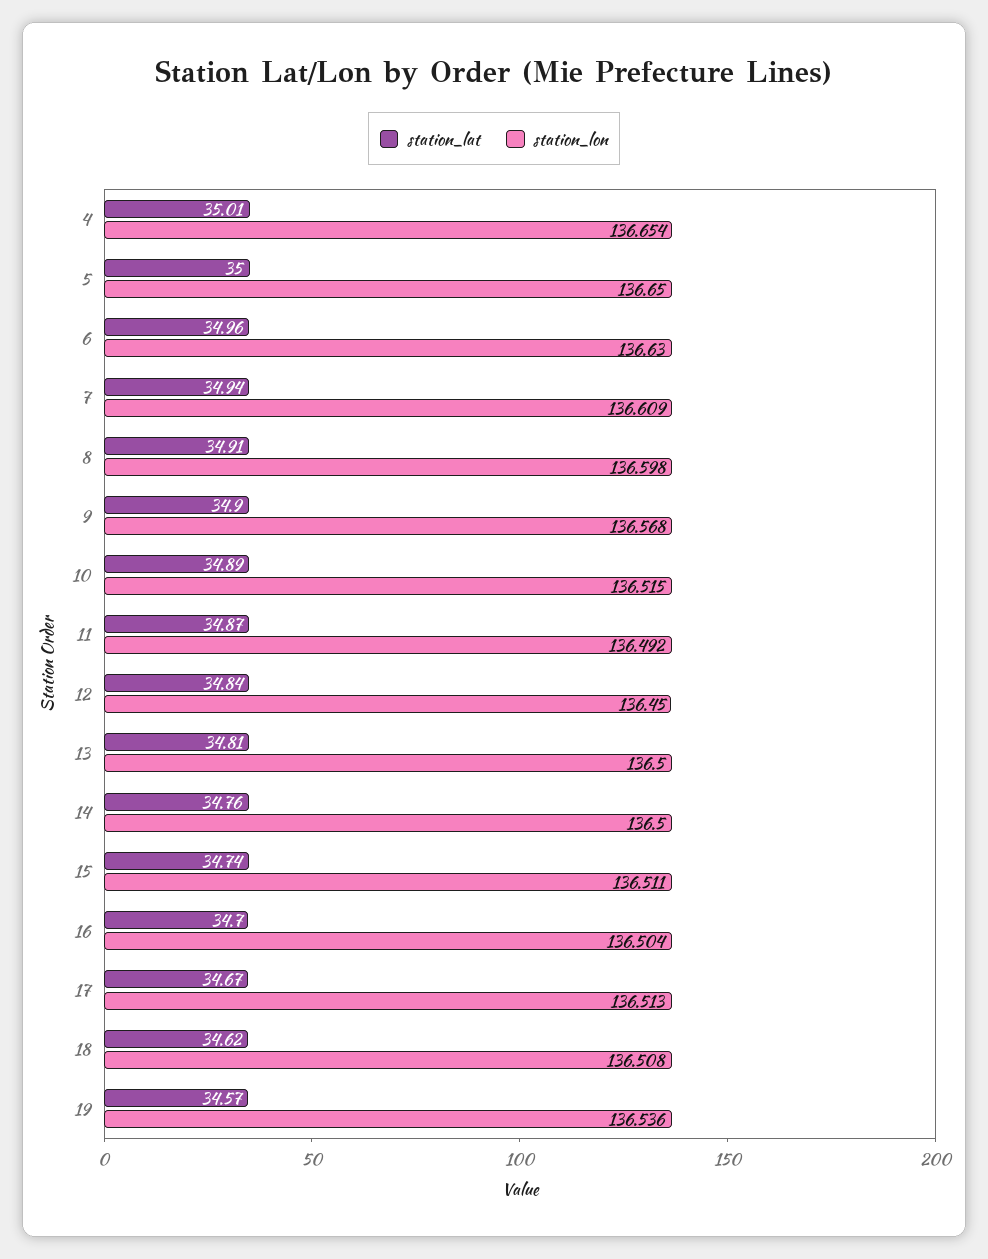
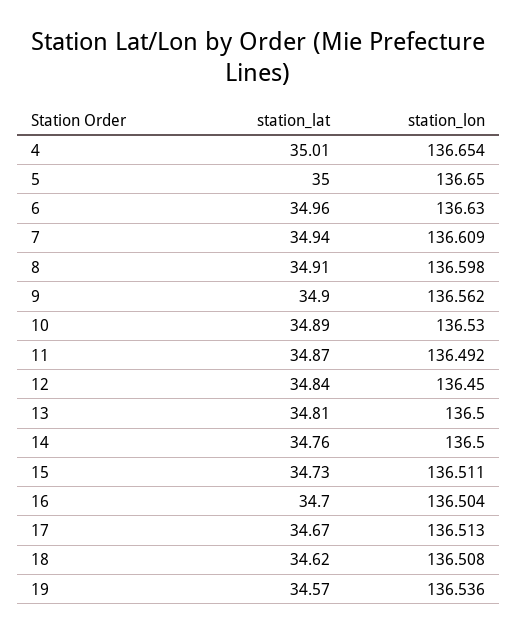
station_lon, 9: 136.568 -> 136.562
station_lon, 10: 136.515 -> 136.53
station_lat, 15: 34.74 -> 34.73

